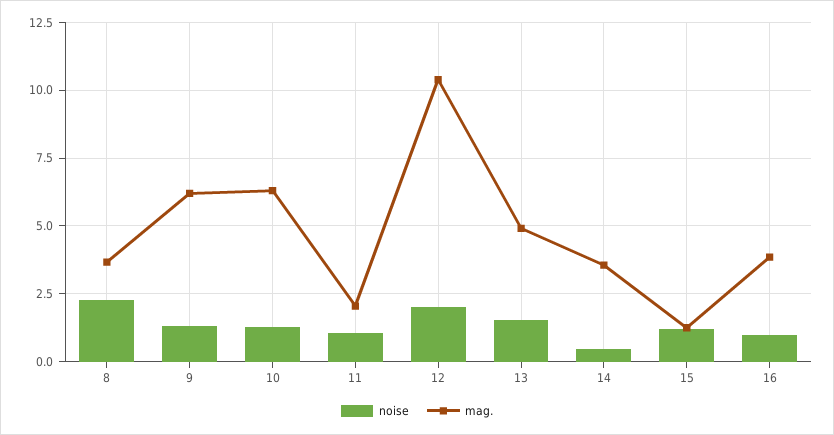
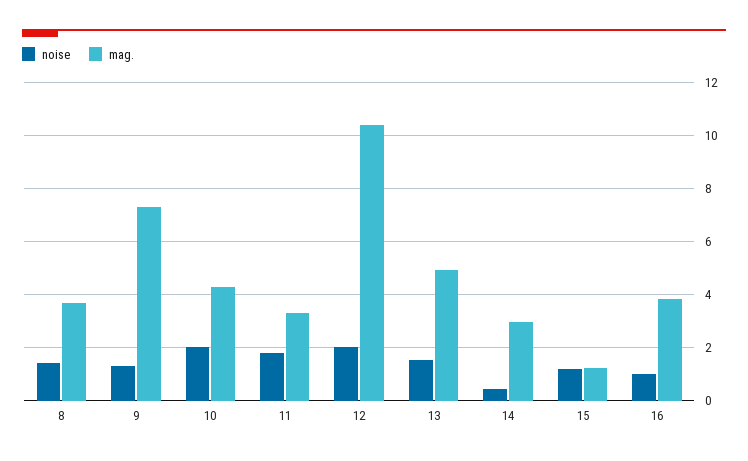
noise, 8: 2.25 -> 1.5
mag., 9: 6.25 -> 7.25
noise, 10: 1.25 -> 2
mag., 10: 6.25 -> 4.25
noise, 11: 1 -> 1.75
mag., 11: 2 -> 3.25
mag., 14: 3.5 -> 3

